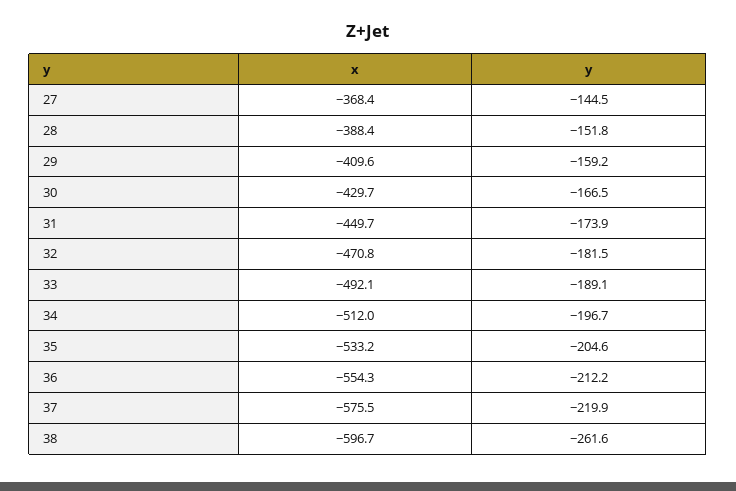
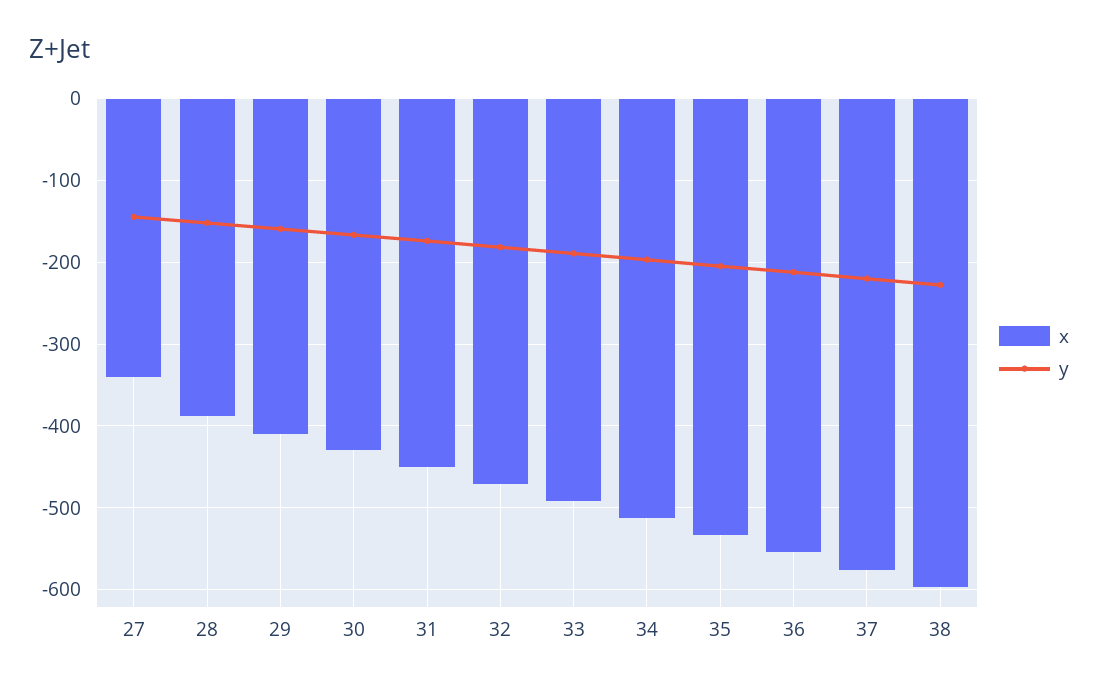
x, 27: -368.4 -> -340
y, 38: -261.6 -> -230

